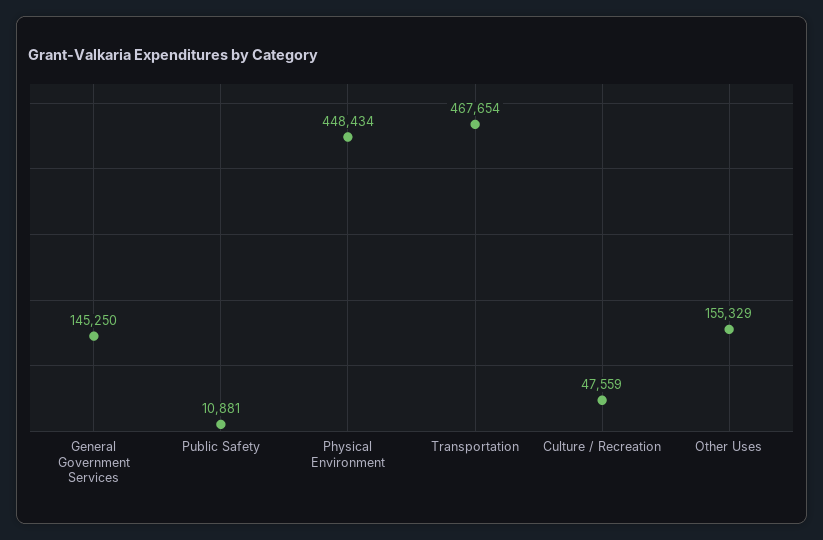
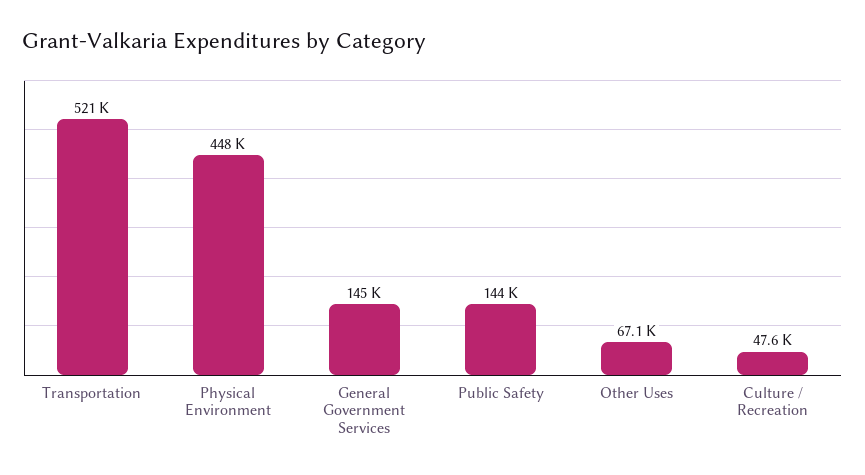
Public Safety: 10881 -> 144000
Transportation: 467654 -> 521000
Other Uses: 155329 -> 67100

